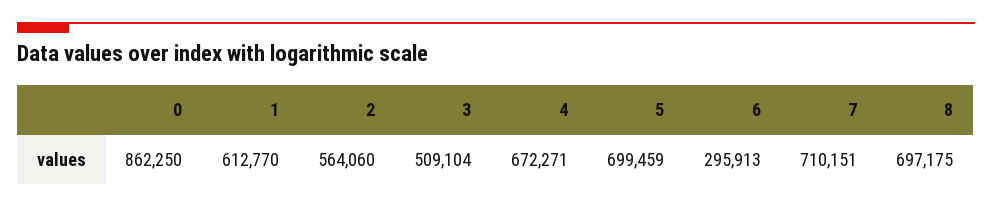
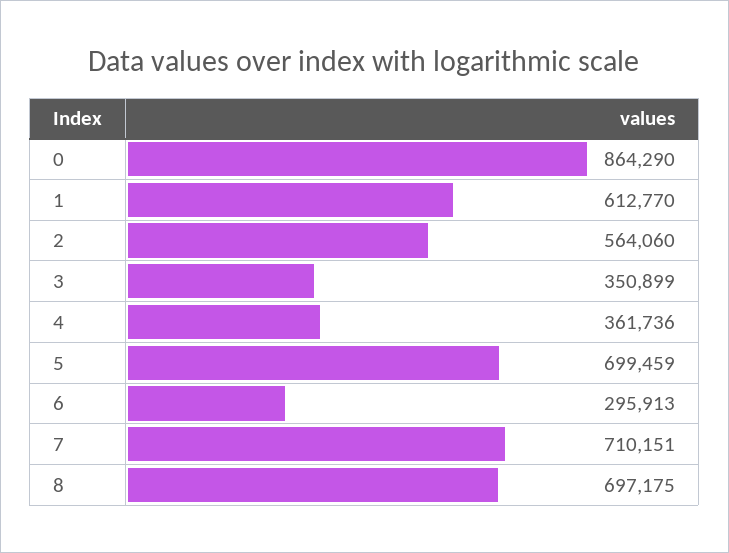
0: 862250 -> 864290
3: 509104 -> 350899
4: 672271 -> 361736

